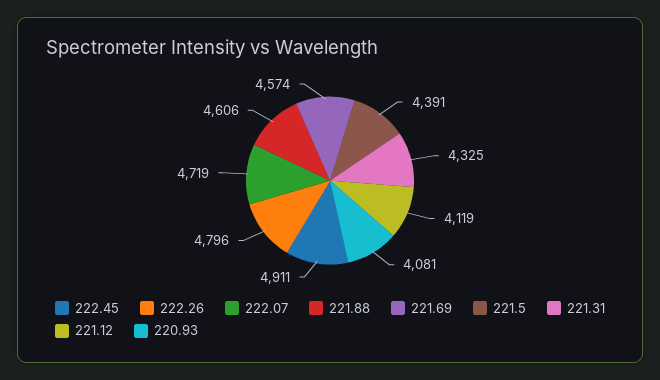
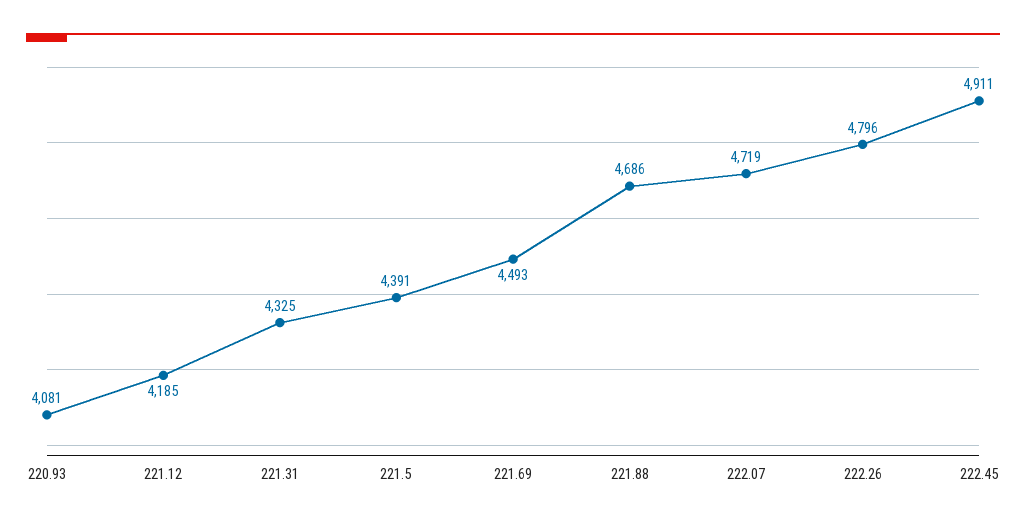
221.88: 4606 -> 4686
221.69: 4574 -> 4493
221.12: 4119 -> 4185

